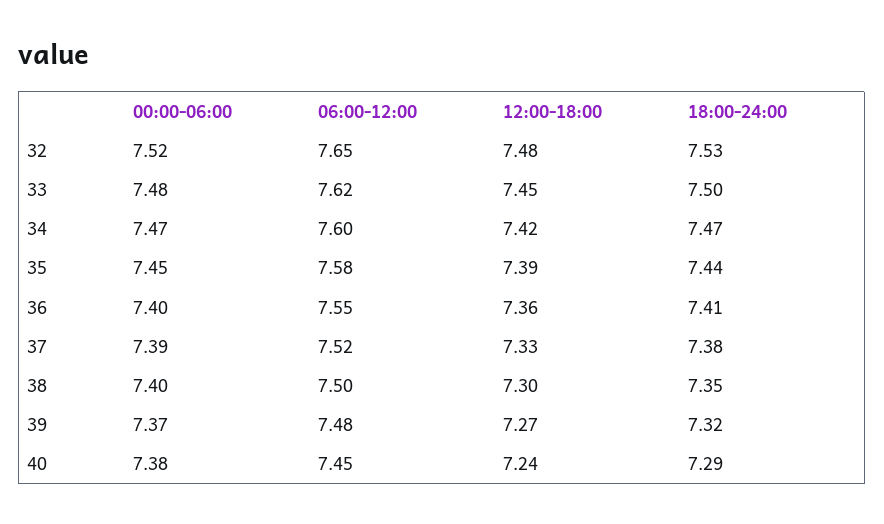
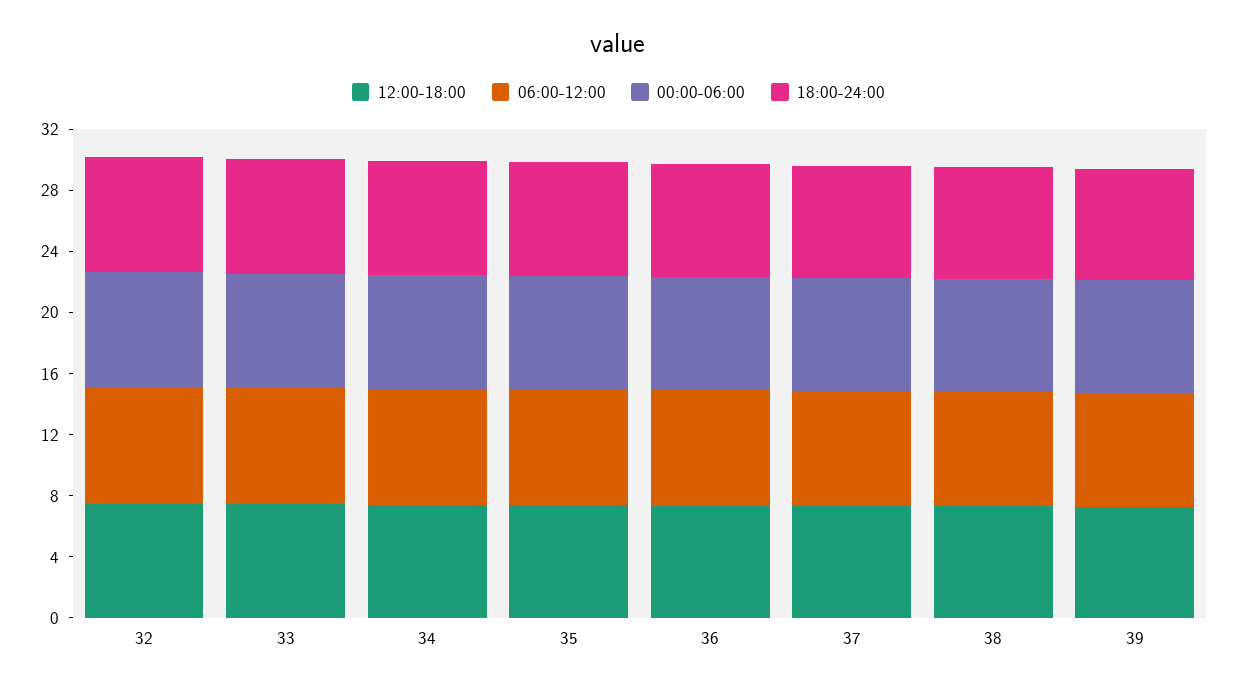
00:00-06:00, 40: 7.38 -> none
06:00-12:00, 40: 7.45 -> none
12:00-18:00, 40: 7.24 -> none
18:00-24:00, 40: 7.29 -> none

